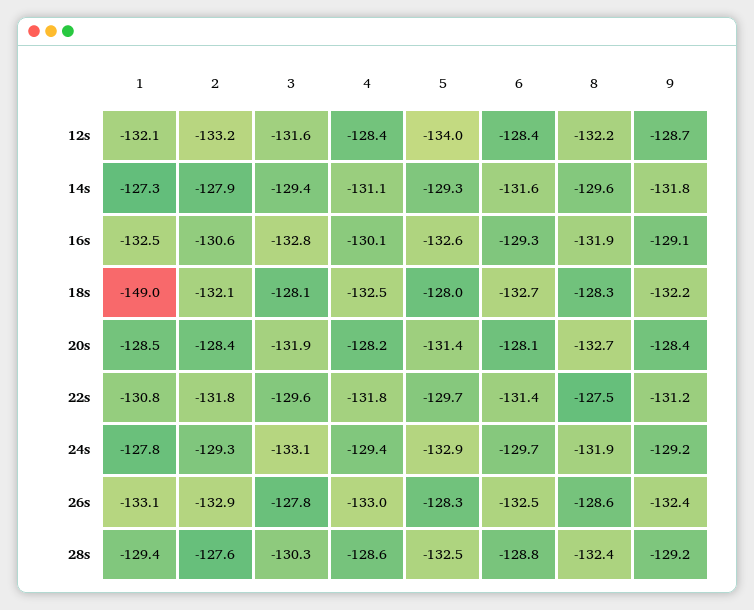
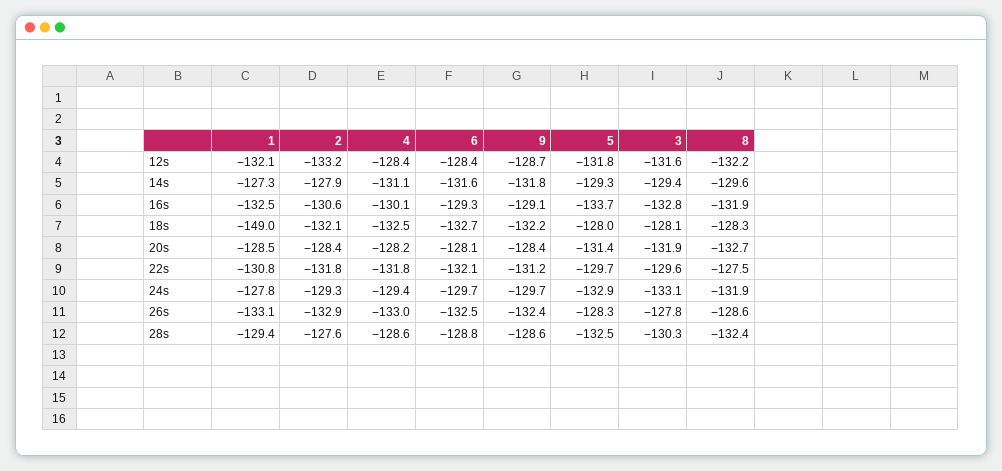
5, 12s: -134 -> -131.8
5, 16s: -132.6 -> -133.7
6, 22s: -131.4 -> -132.1
9, 24s: -129.2 -> -129.7
9, 28s: -129.2 -> -128.6

